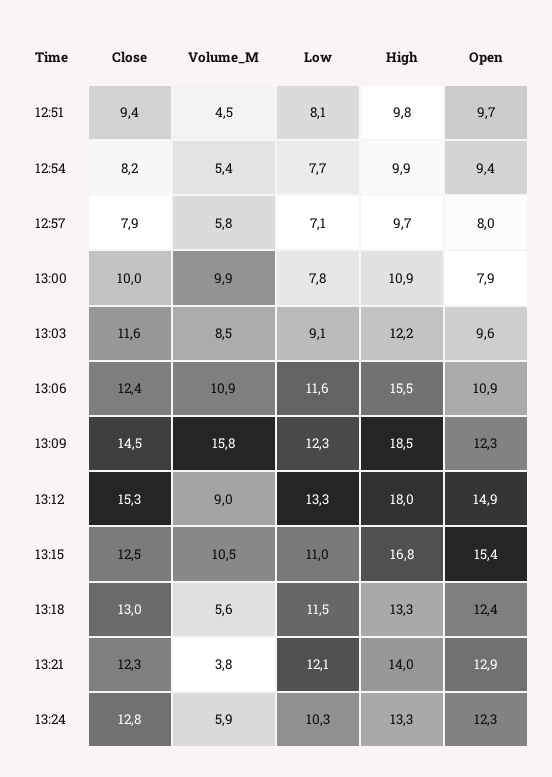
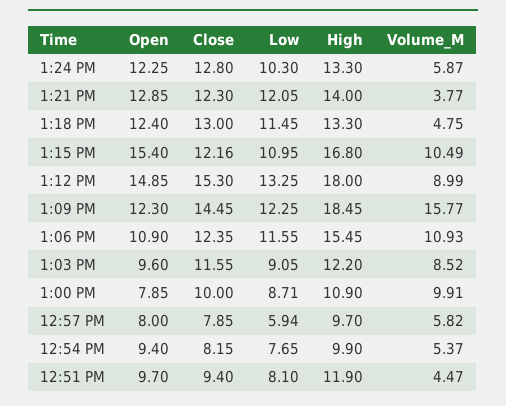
High, 12:51: 9.8 -> 11.9
Low, 12:57: 7.1 -> 5.94
Low, 13:00: 7.8 -> 8.71
Close, 13:15: 12.5 -> 12.16
Volume_M, 13:18: 5.6 -> 4.75

